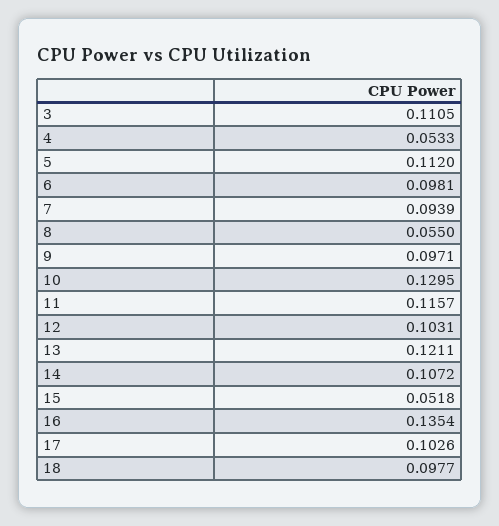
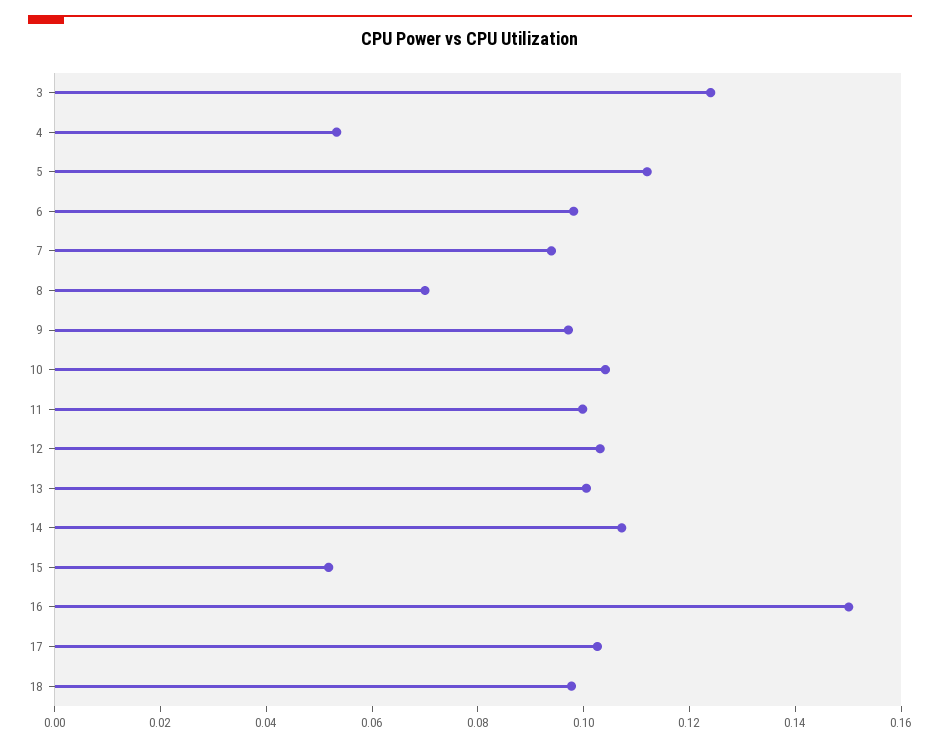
3: 0.1105 -> 0.125
8: 0.055 -> 0.07
10: 0.1295 -> 0.105
11: 0.1157 -> 0.1
13: 0.1211 -> 0.1
16: 0.1354 -> 0.15

